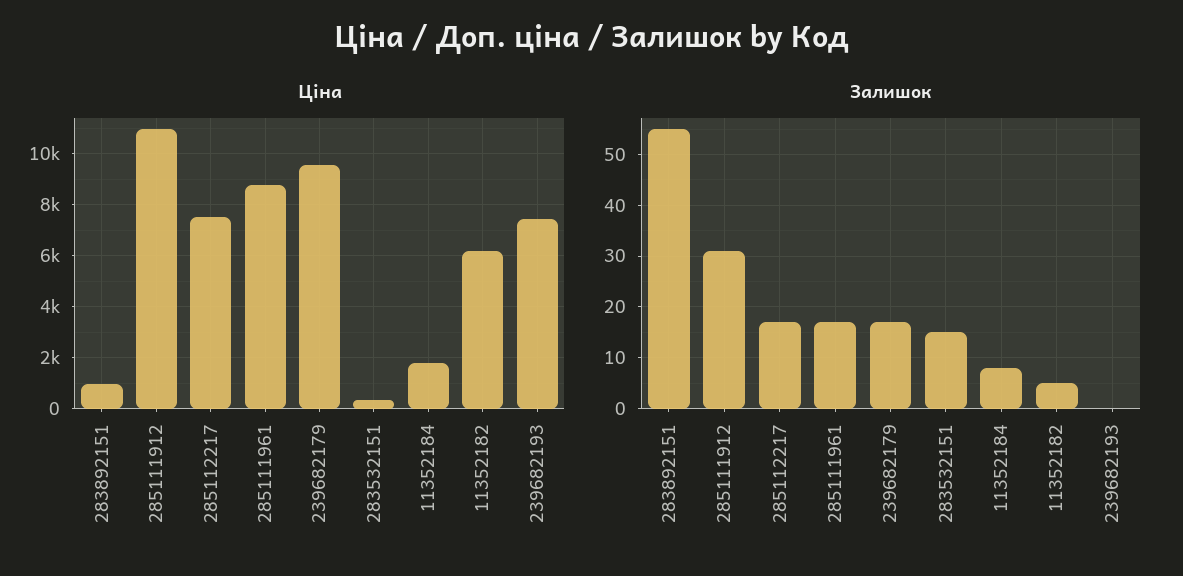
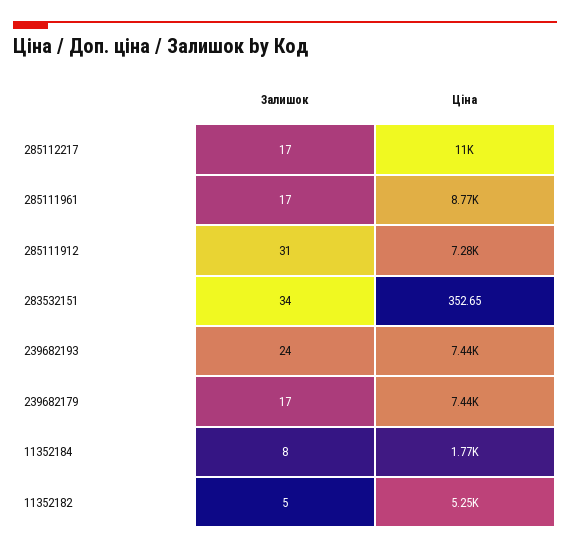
Ціна, 283892151: 1000 -> none
Ціна, 285111912: 11000 -> 7280
Ціна, 285112217: 7500 -> 11000
Ціна, 239682179: 9500 -> 7440
Ціна, 11352182: 6250 -> 5250
Залишок, 283892151: 55 -> none
Залишок, 283532151: 15 -> 34
Залишок, 239682193: 0 -> 24

